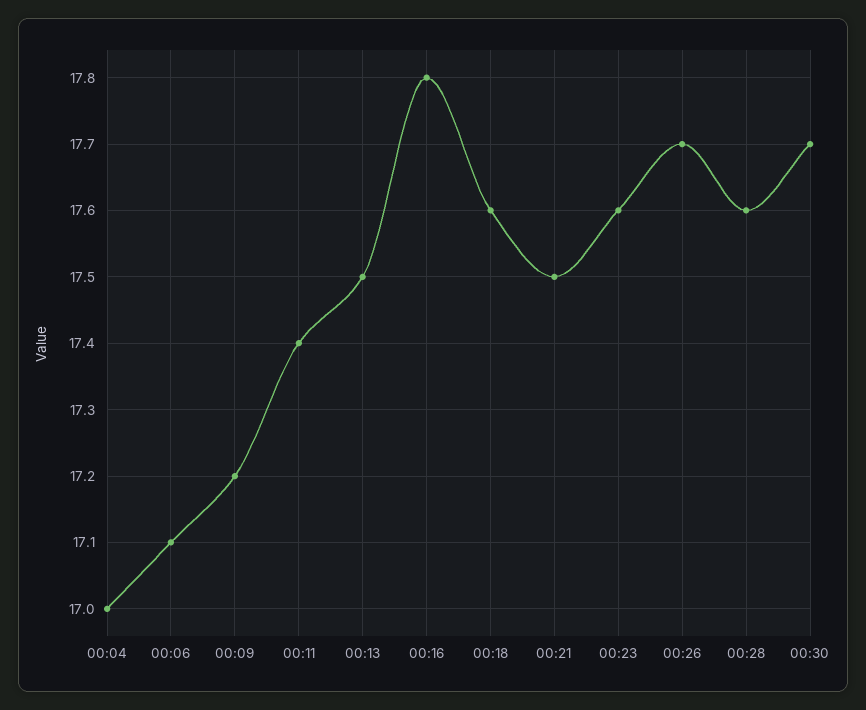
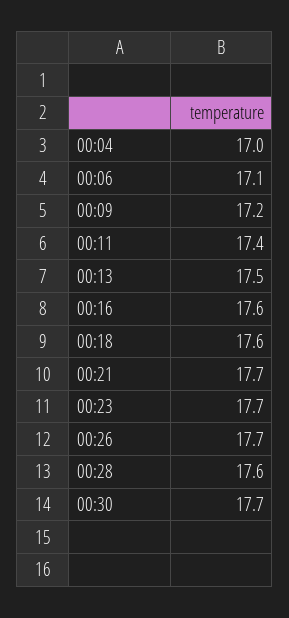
00:16: 17.8 -> 17.6
00:21: 17.5 -> 17.7
00:23: 17.6 -> 17.7

